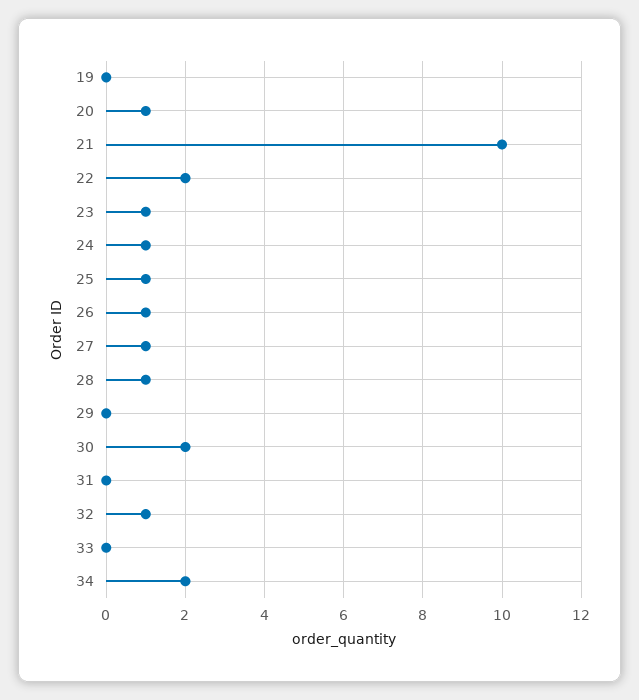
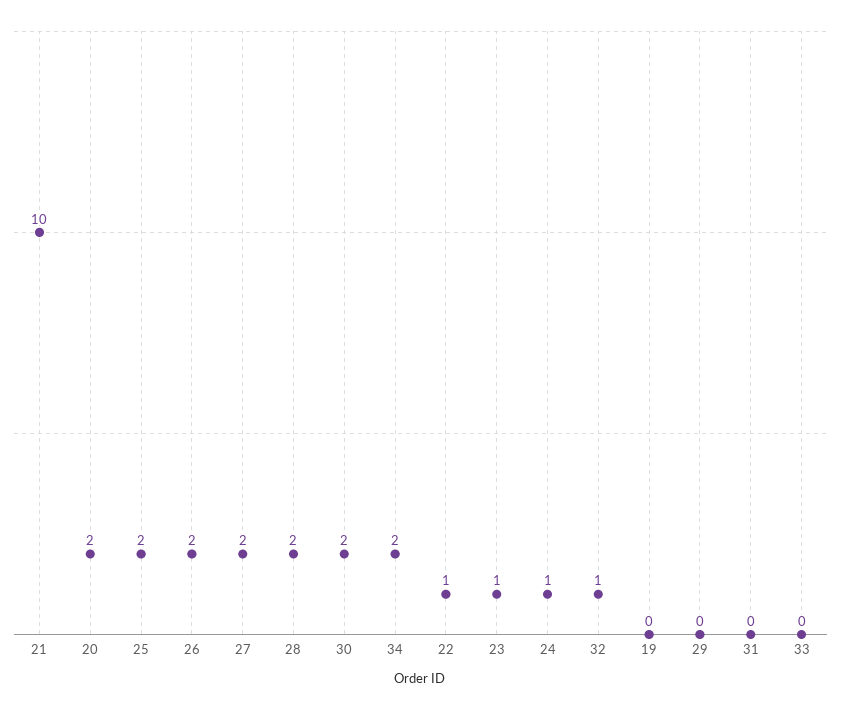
20: 1 -> 2
22: 2 -> 1
25: 1 -> 2
26: 1 -> 2
27: 1 -> 2
28: 1 -> 2

